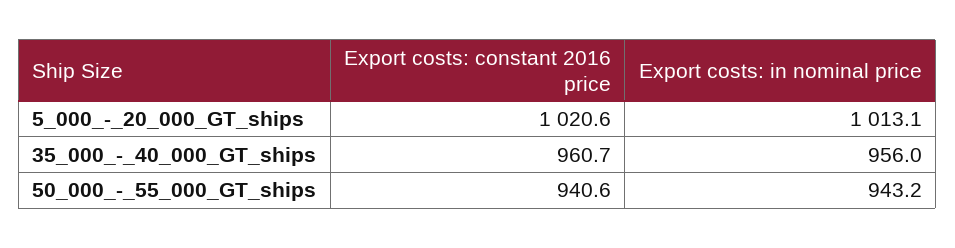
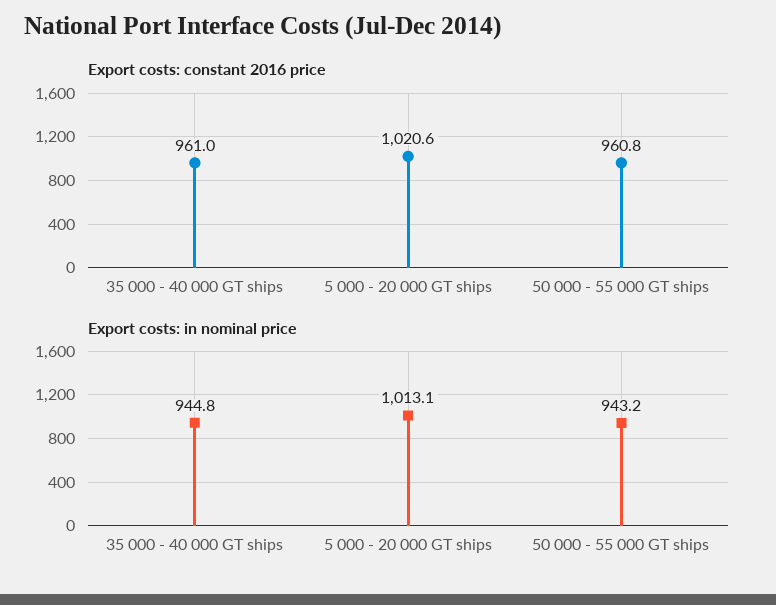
Export costs: constant 2016 price, 35_000_-_40_000_GT_ships: 960.7 -> 961
Export costs: in nominal price, 35_000_-_40_000_GT_ships: 956 -> 944.8
Export costs: constant 2016 price, 50_000_-_55_000_GT_ships: 940.6 -> 960.8

